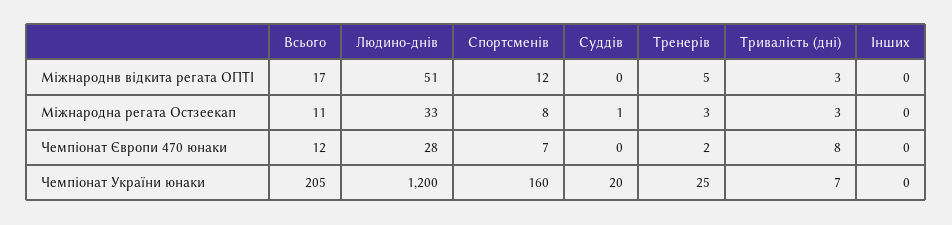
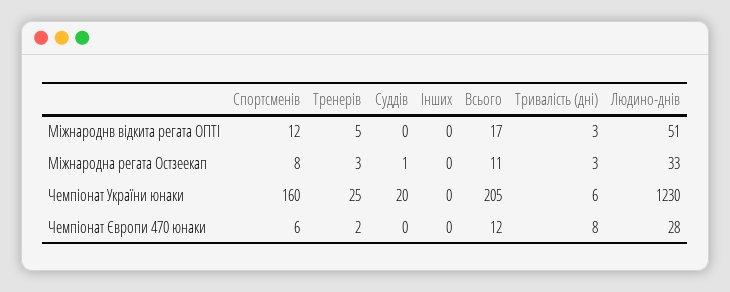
Спортсменів, Чемпіонат Європи 470 юнаки: 7 -> 6
Людино-днів, Чемпіонат України юнаки: 1200 -> 1230
Тривалість (дні), Чемпіонат України юнаки: 7 -> 6

